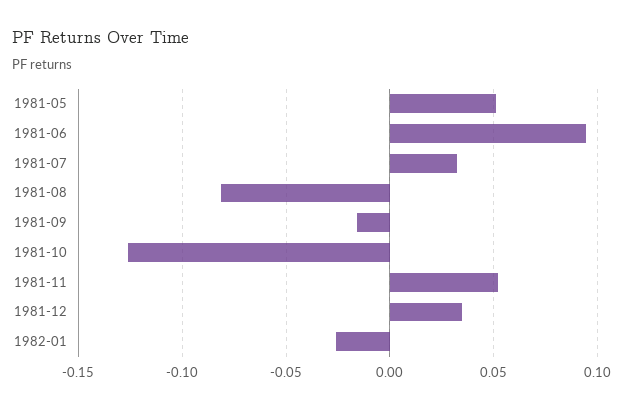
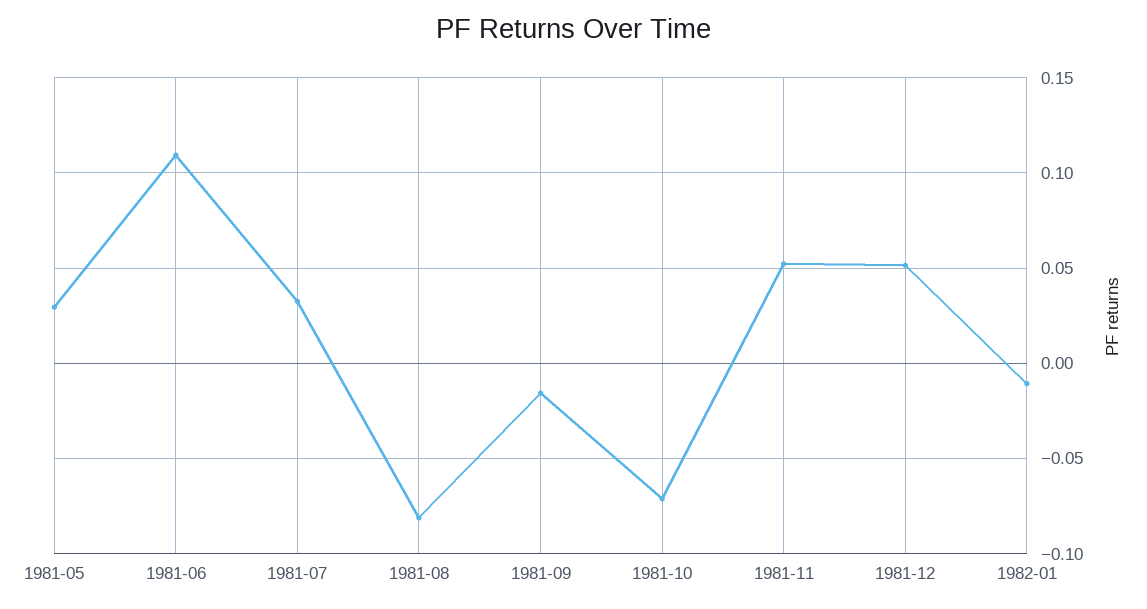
1981-05: 0.05 -> 0.03
1981-06: 0.095 -> 0.11
1981-10: -0.125 -> -0.07
1981-12: 0.035 -> 0.05
1982-01: -0.025 -> -0.01

